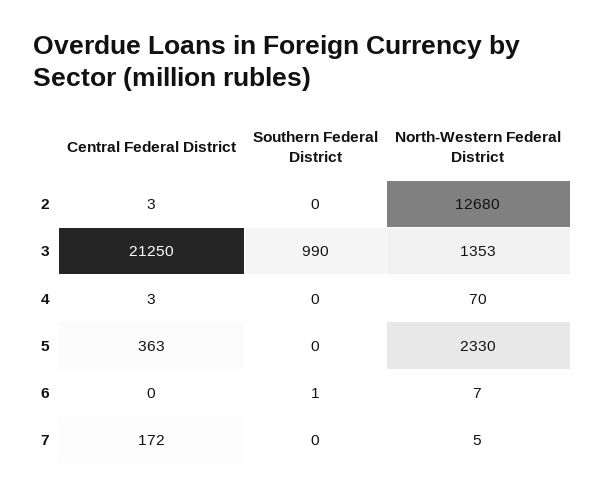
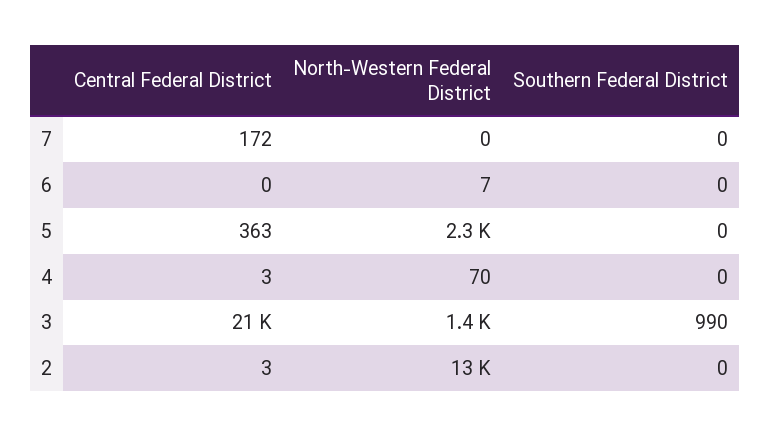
Southern Federal District, 6: 1 -> 0
North-Western Federal District, 7: 5 -> 0

